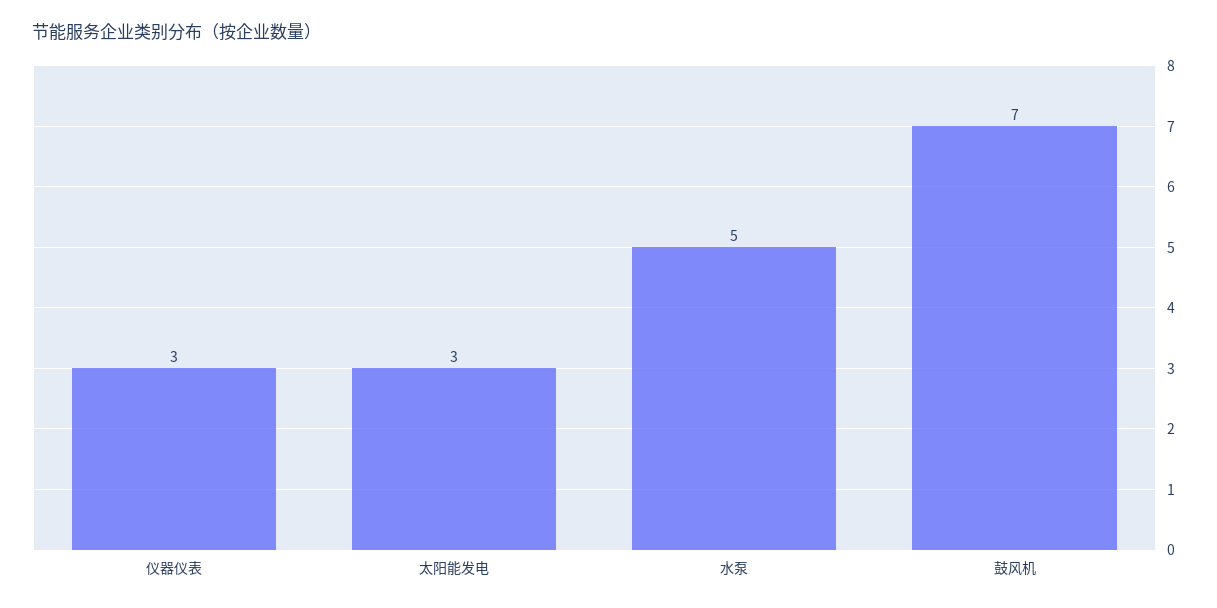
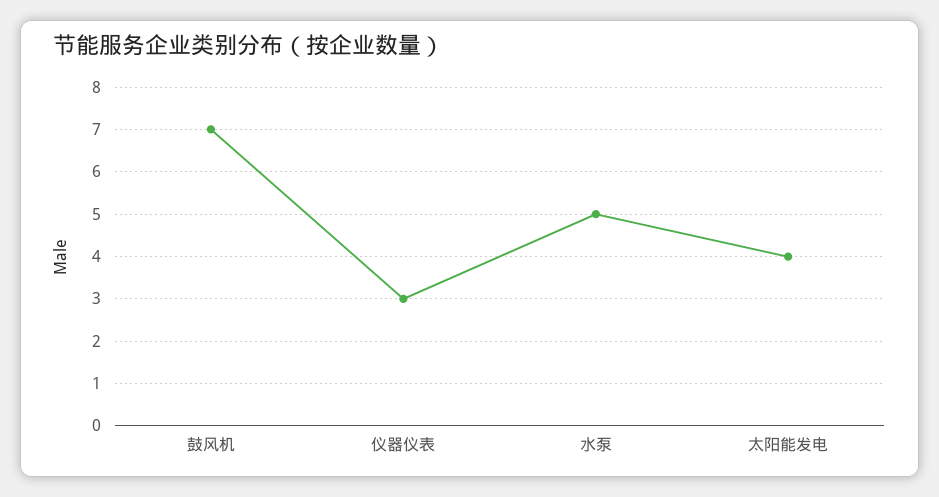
太阳能发电: 3 -> 4

